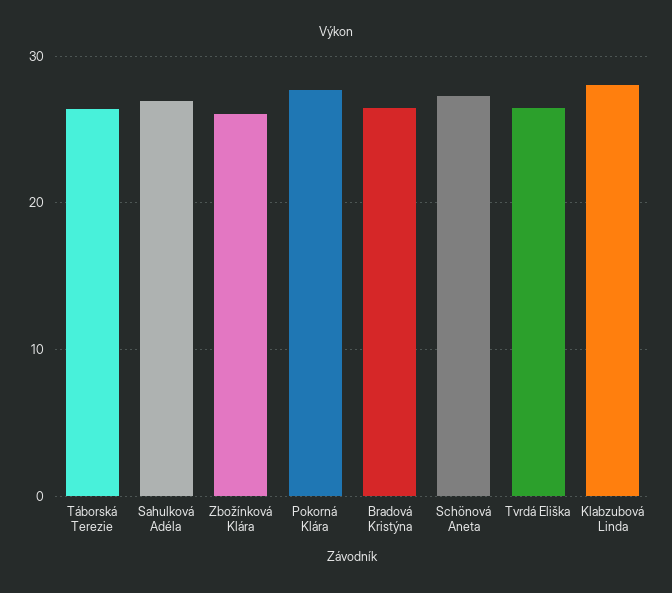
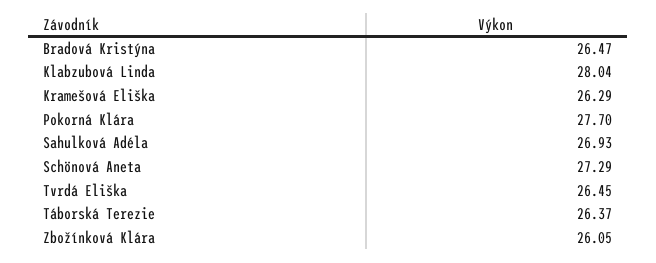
Kramešová Eliška: none -> 26.29

